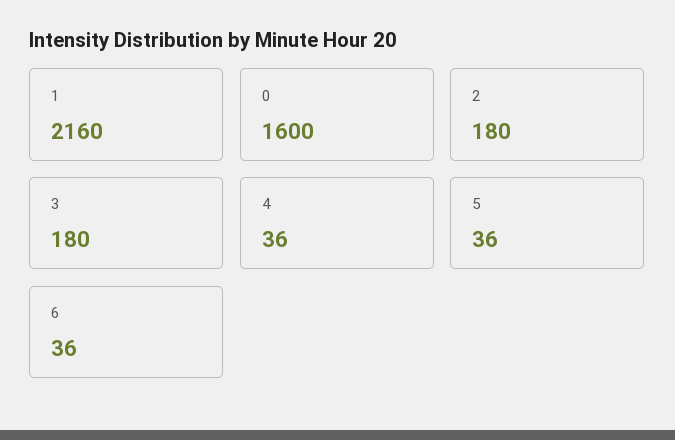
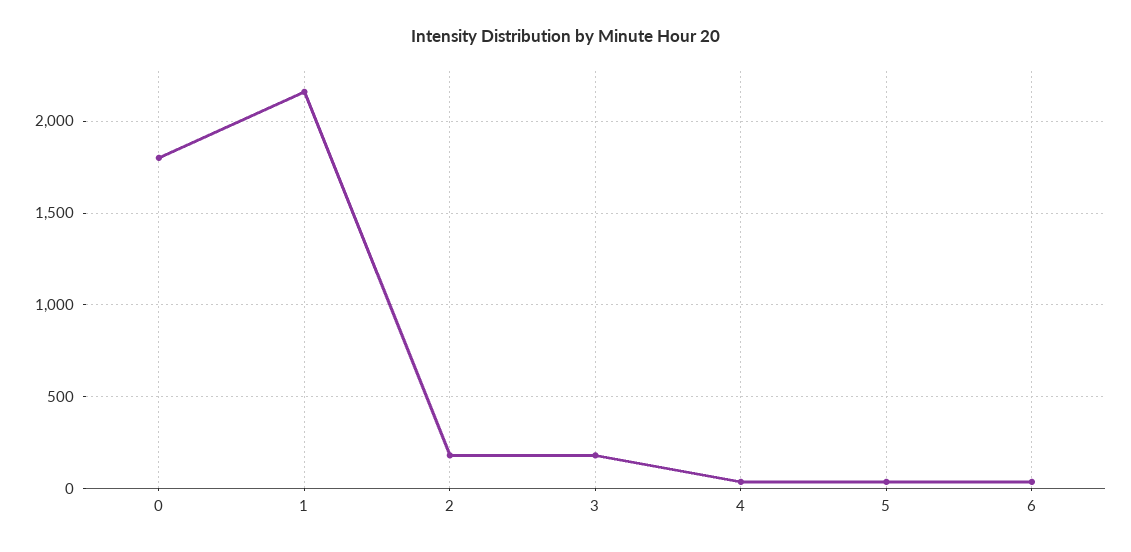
0: 1600 -> 1800

